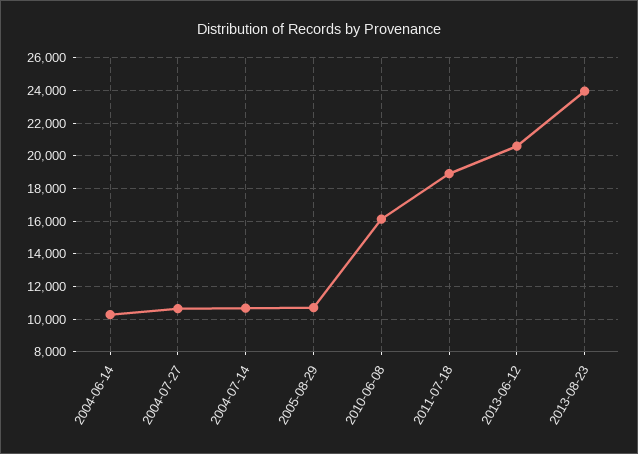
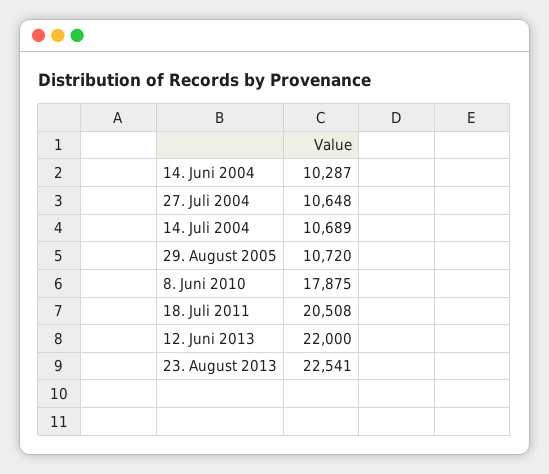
2010-06-08: 16000 -> 17875
2011-07-18: 19000 -> 20508
2013-06-12: 20500 -> 22000
2013-08-23: 24000 -> 22541

